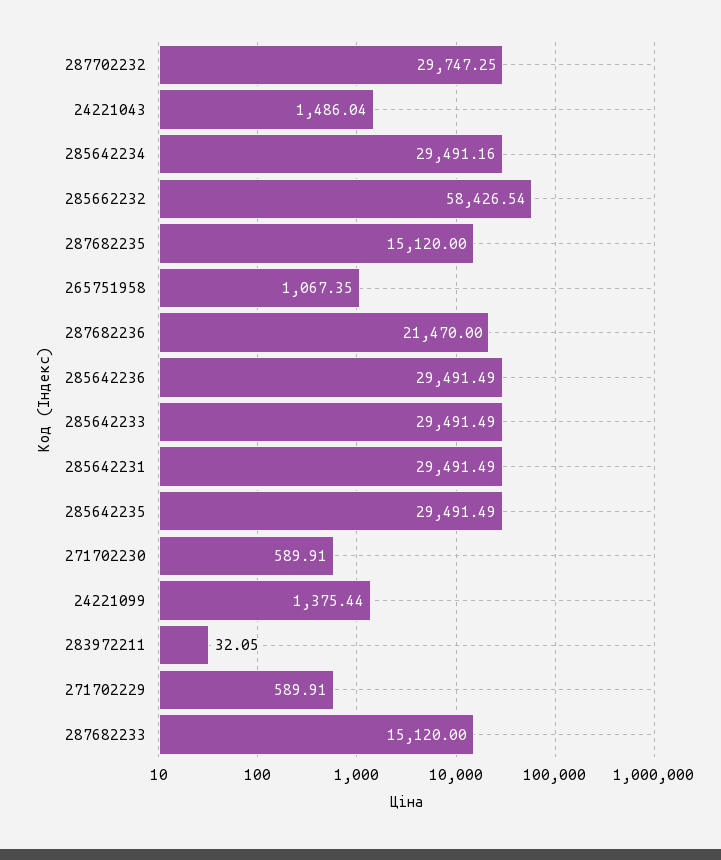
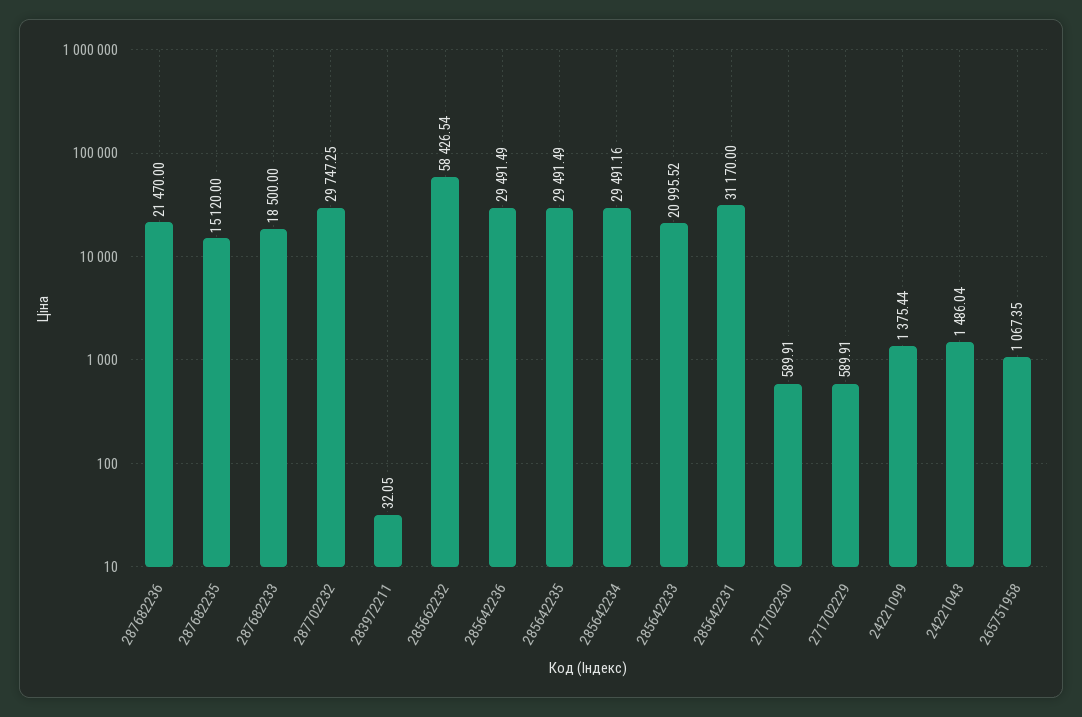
285642233: 29491.49 -> 20995.52
285642231: 29491.49 -> 31170
287682233: 15120 -> 18500

